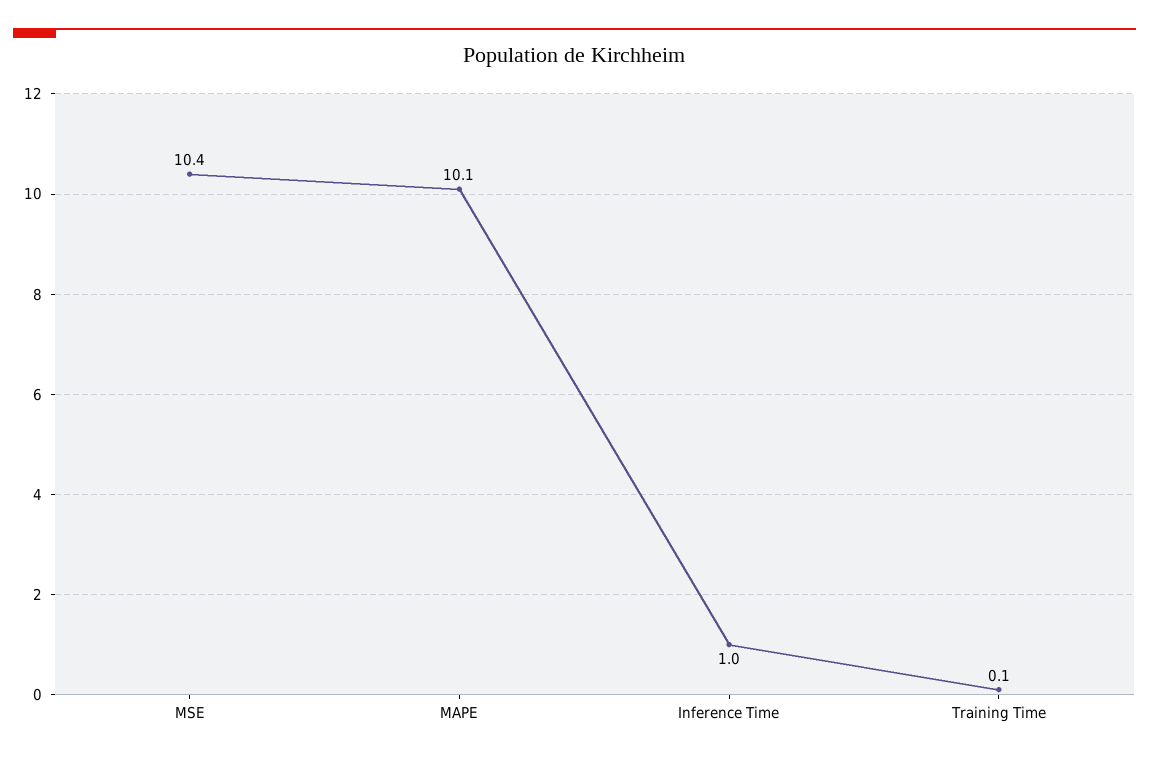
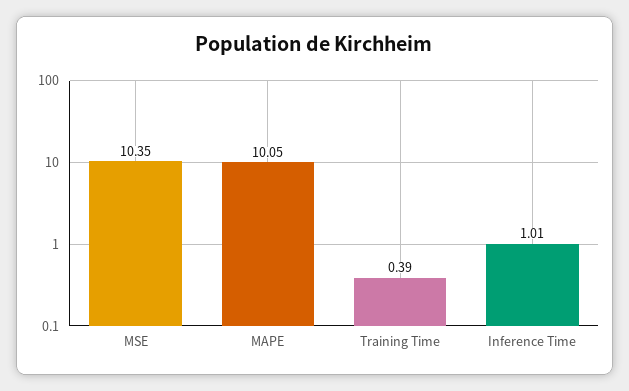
Training Time: 0.1 -> 0.39

